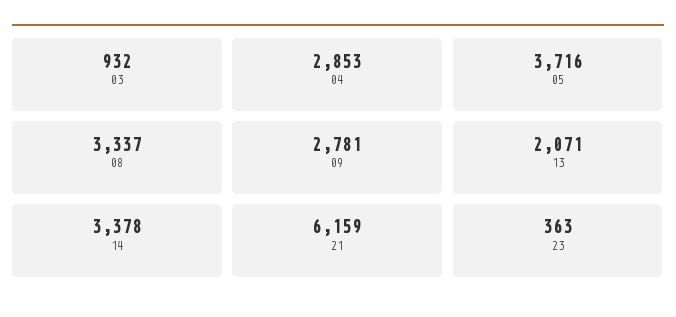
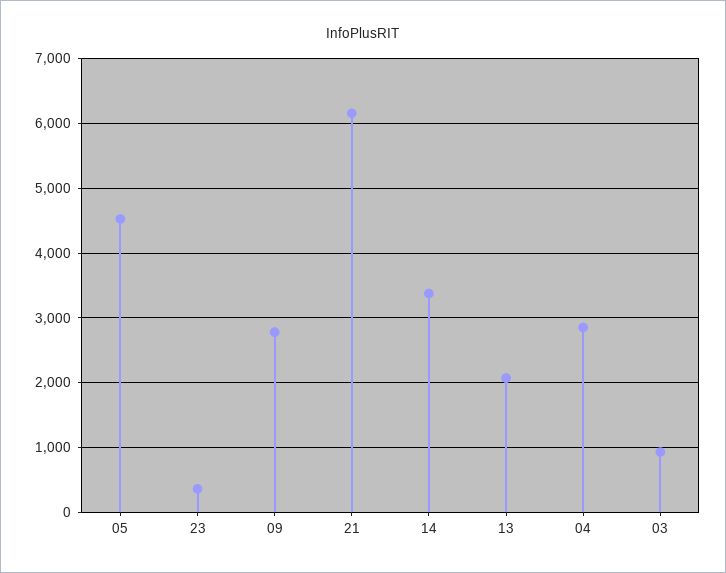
05: 3716 -> 4500
08: 3337 -> none

